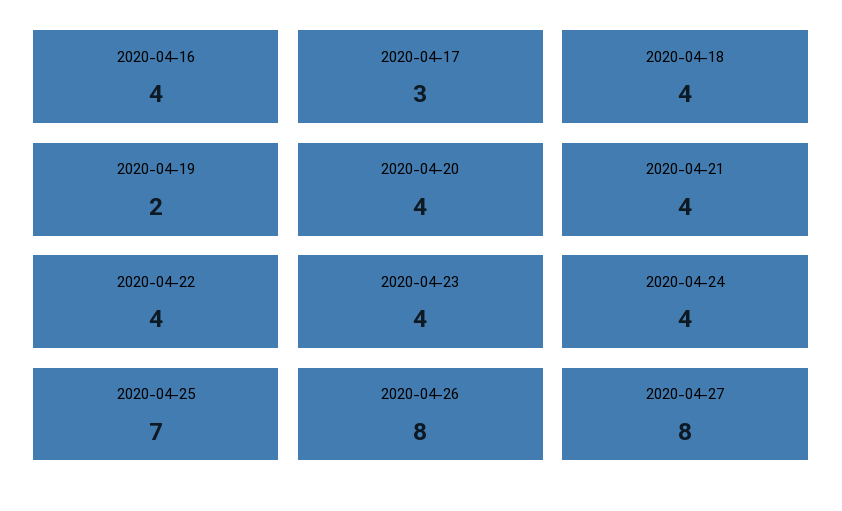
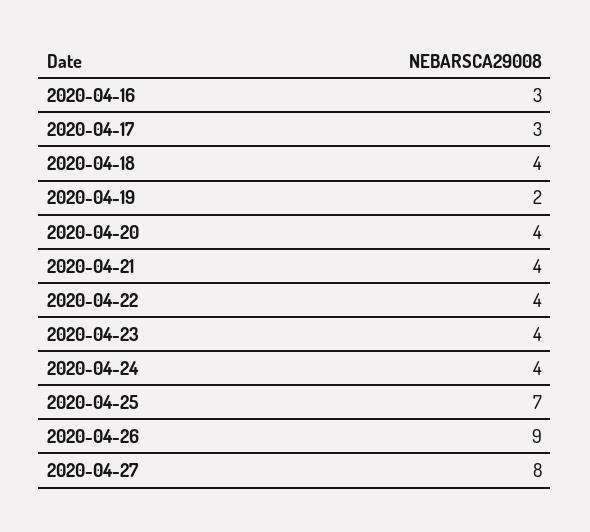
2020-04-16: 4 -> 3
2020-04-26: 8 -> 9

